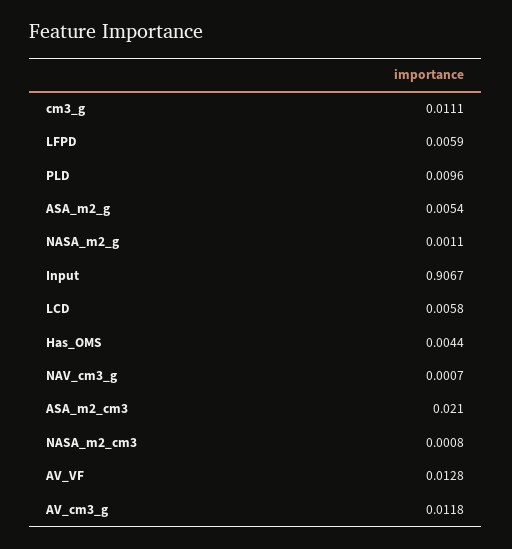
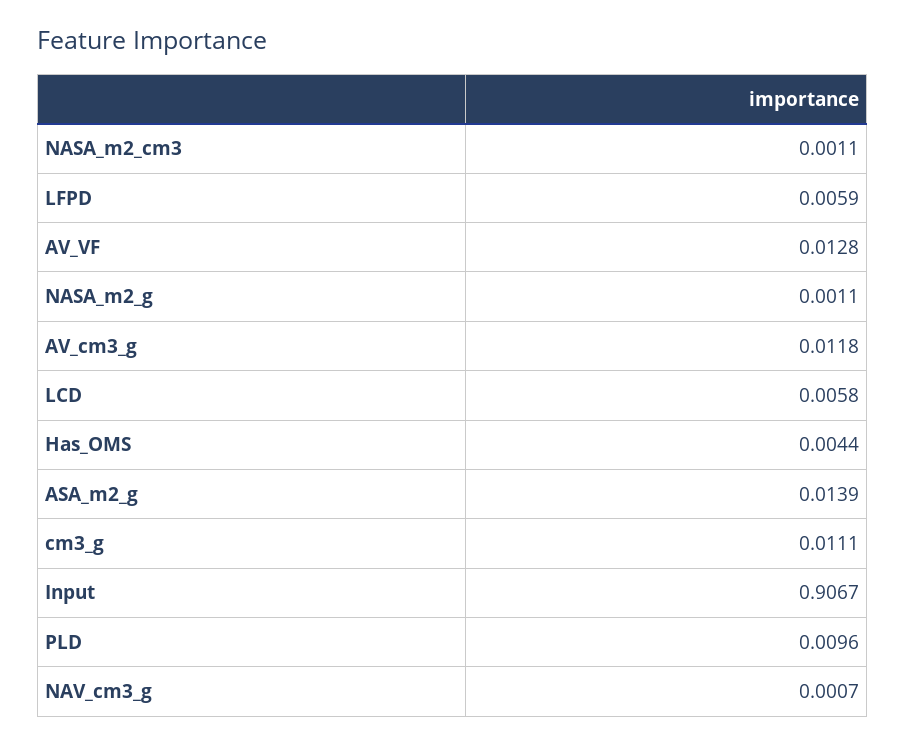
ASA_m2_g: 0.0054 -> 0.0139
ASA_m2_cm3: 0.021 -> none
NASA_m2_cm3: 0.0008 -> 0.0011

